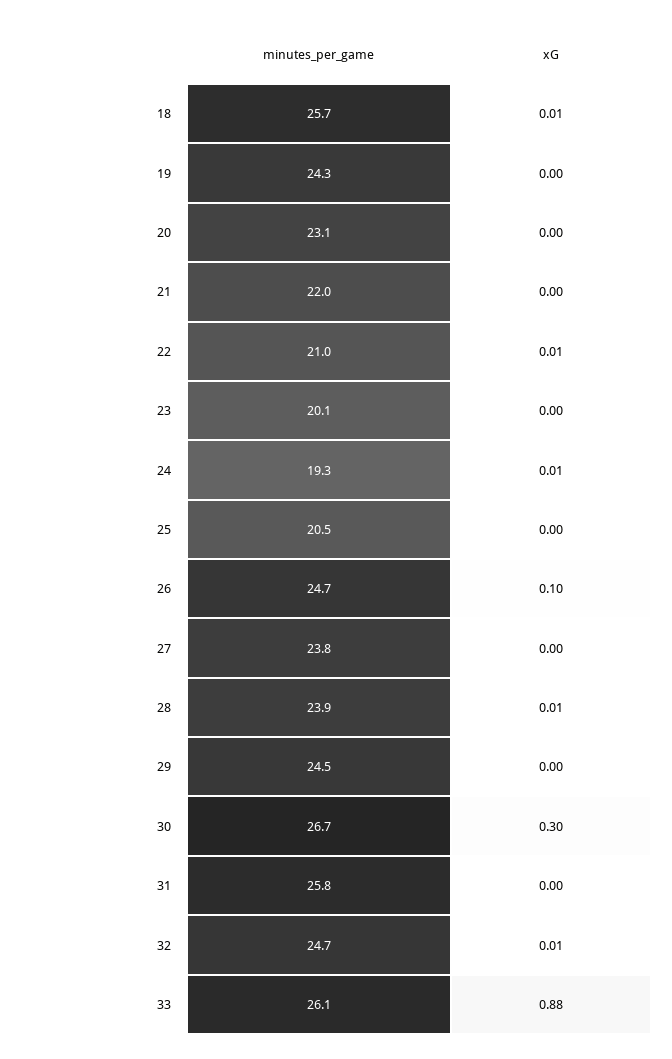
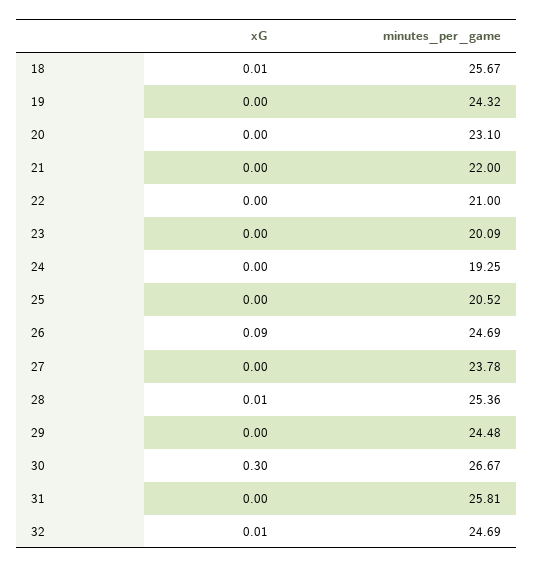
xG, 22: 0.01 -> 0
xG, 24: 0.01 -> 0
xG, 26: 0.1 -> 0.09
minutes_per_game, 28: 23.9 -> 25.36
minutes_per_game, 33: 26.1 -> none
xG, 33: 0.88 -> none

